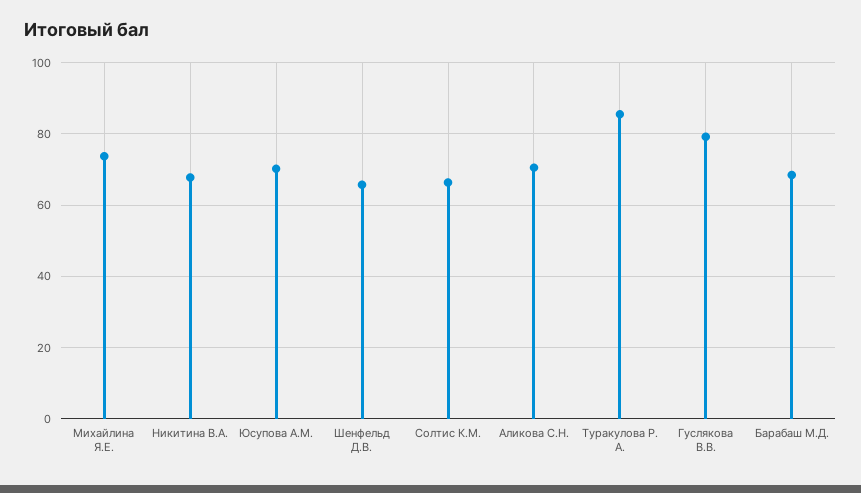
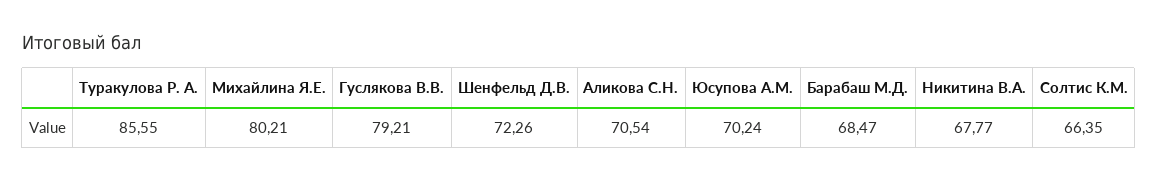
Михайлина Я.Е.: 74 -> 80.21
Шенфельд Д.В.: 66 -> 72.26

